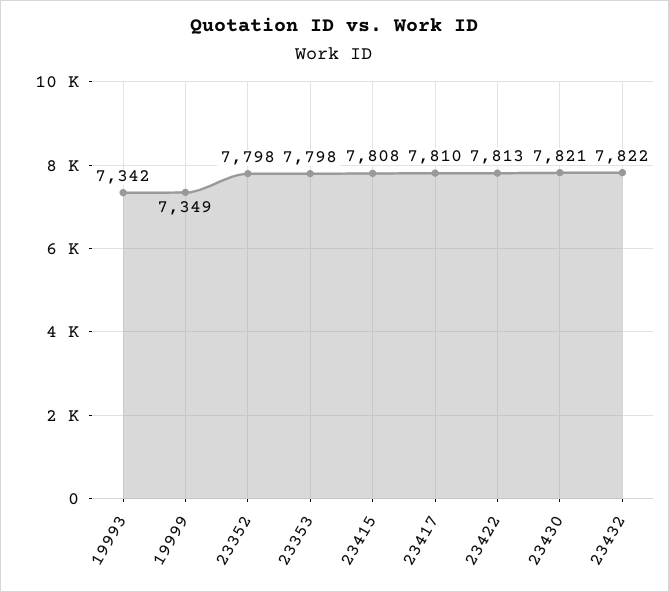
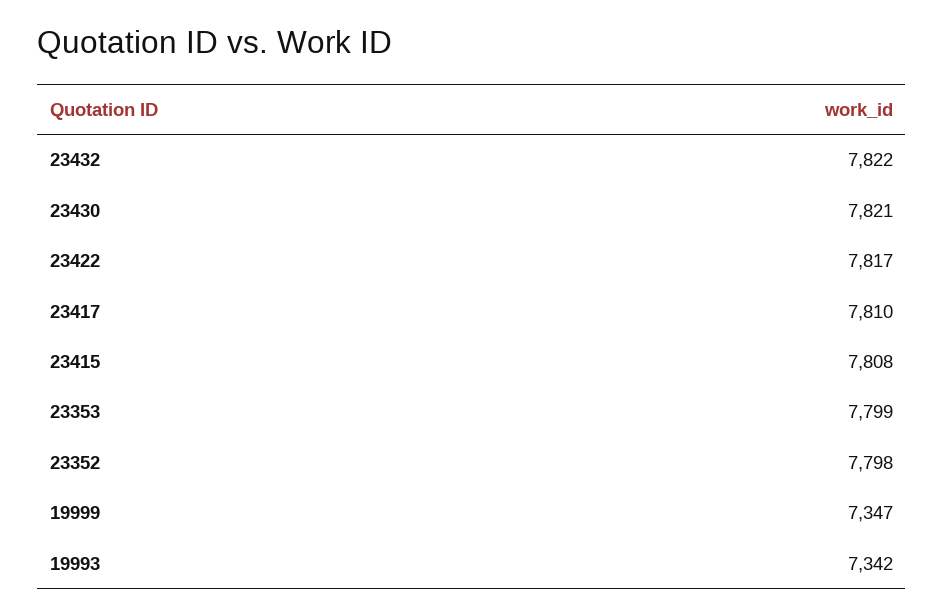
19999: 7349 -> 7347
23353: 7798 -> 7799
23422: 7813 -> 7817

